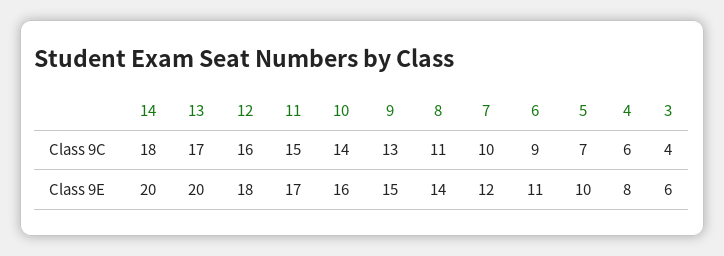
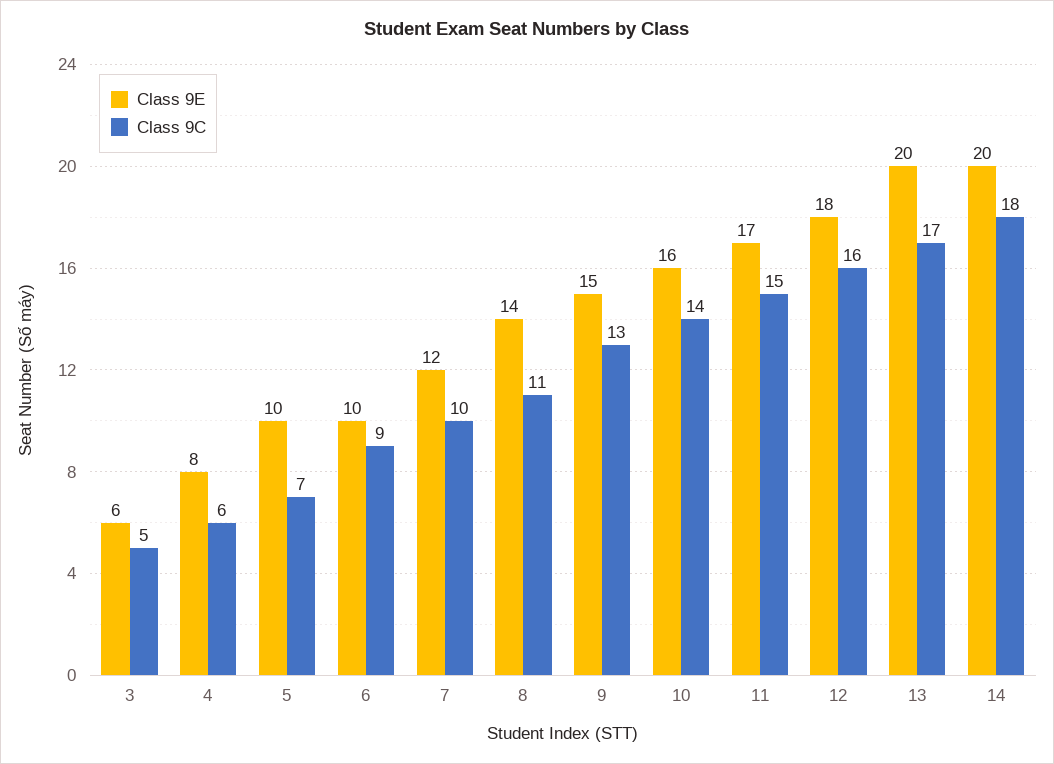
Class 9C, 3: 4 -> 5
Class 9E, 6: 11 -> 10

